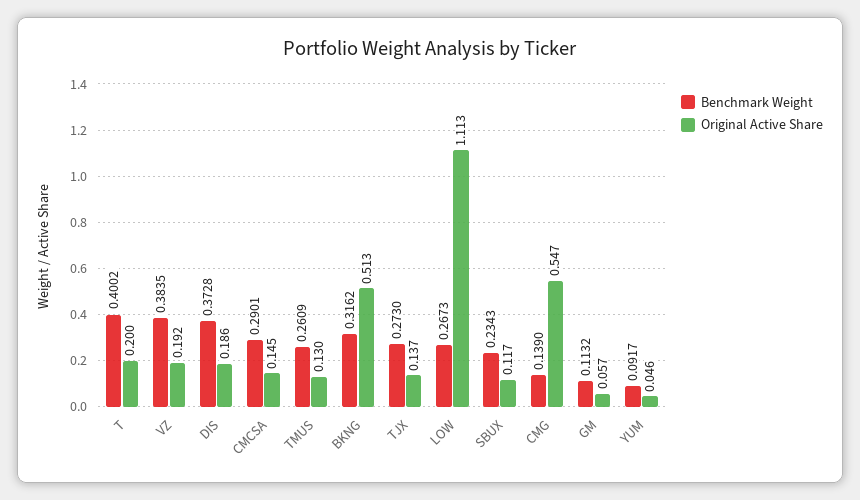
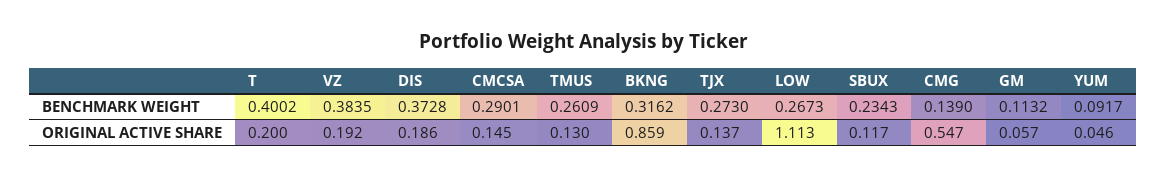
Original Active Share, BKNG: 0.513 -> 0.859

